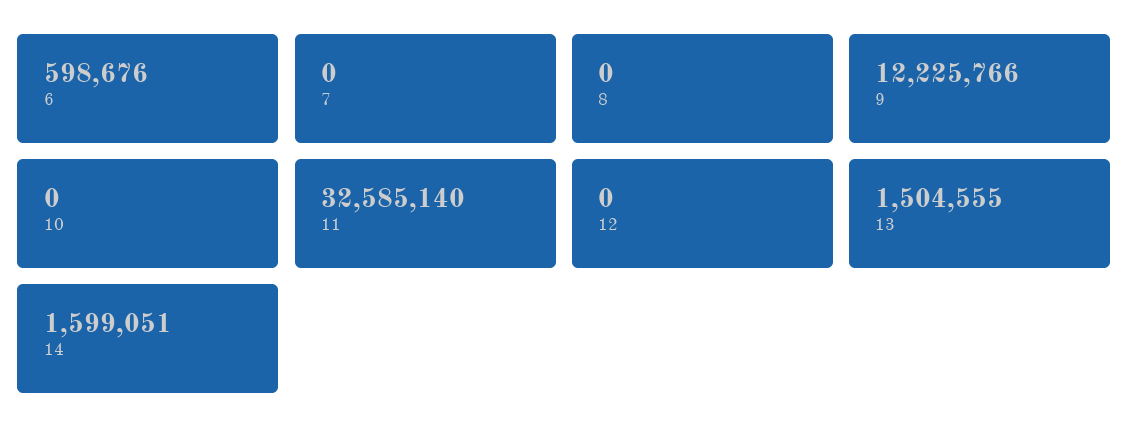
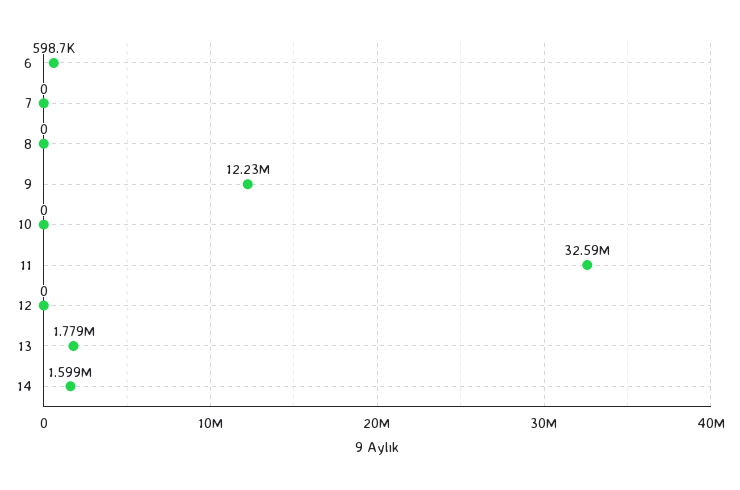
13: 1504555 -> 1779000

